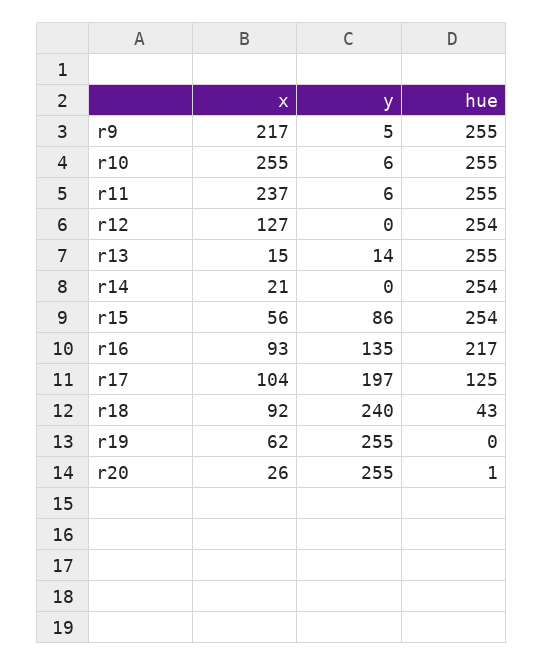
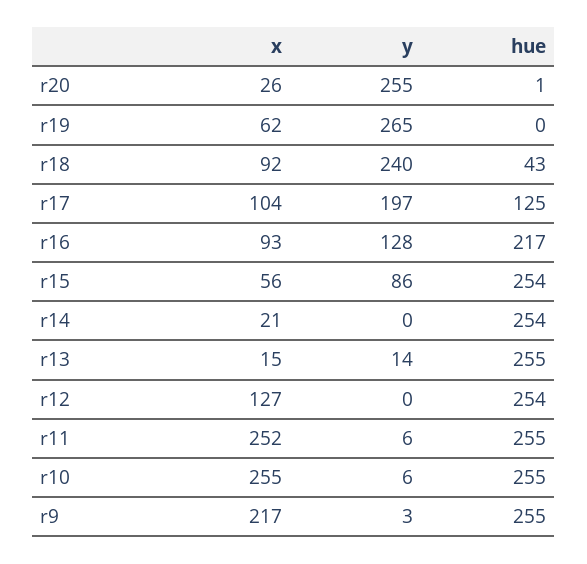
y, r9: 5 -> 3
x, r11: 237 -> 252
y, r16: 135 -> 128
y, r19: 255 -> 265

